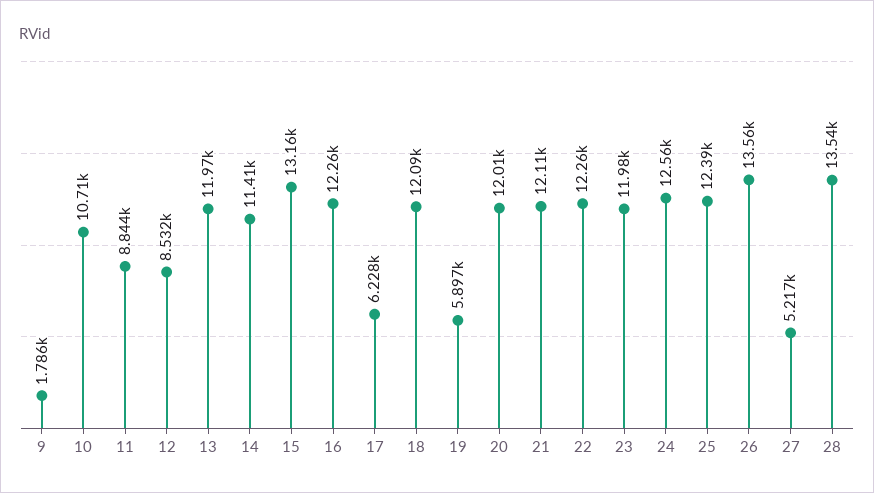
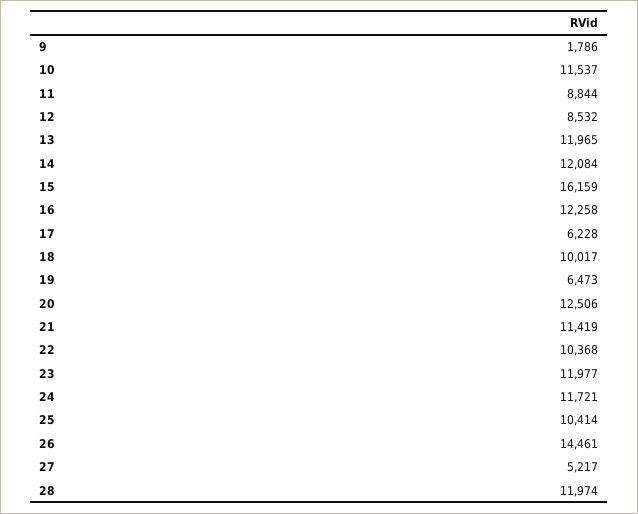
10: 10710 -> 11537
14: 11410 -> 12084
15: 13160 -> 16159
18: 12090 -> 10017
19: 5897 -> 6473
20: 12010 -> 12506
21: 12110 -> 11419
22: 12260 -> 10368
24: 12560 -> 11721
25: 12390 -> 10414
26: 13560 -> 14461
28: 13540 -> 11974

